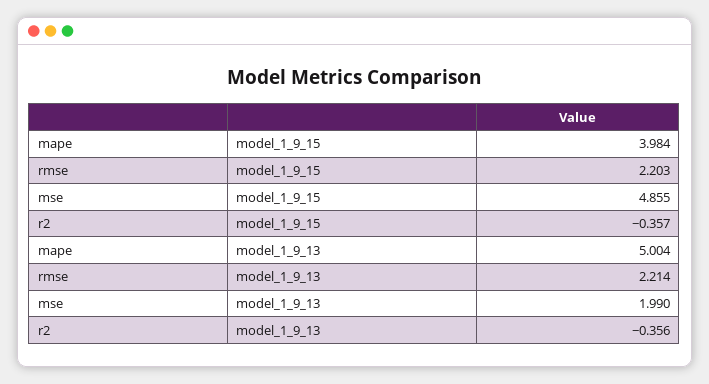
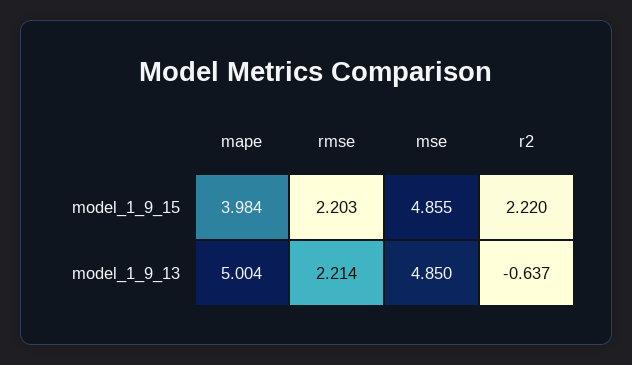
r2, model_1_9_15: -0.357 -> 2.22
mse, model_1_9_13: 1.99 -> 4.85
r2, model_1_9_13: -0.356 -> -0.637

